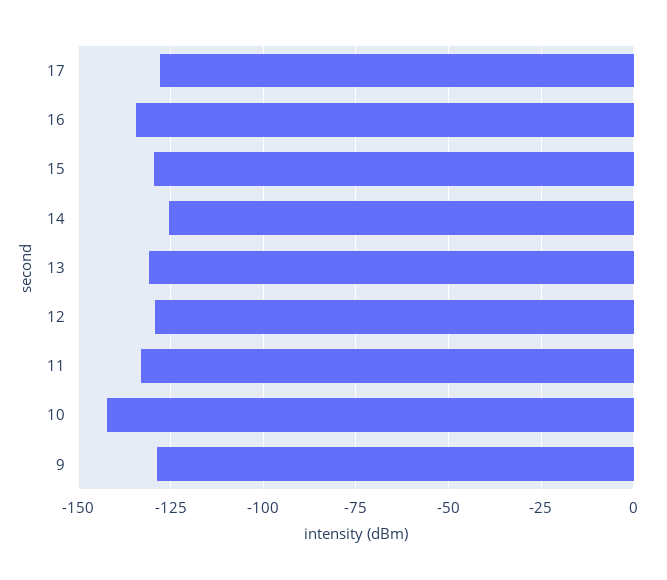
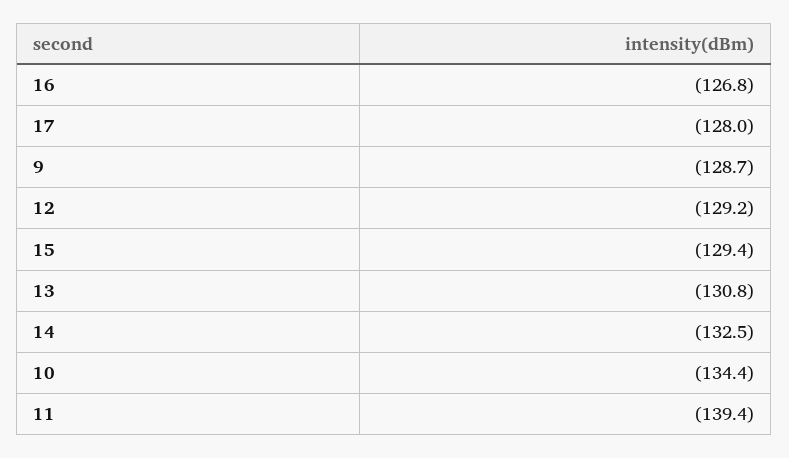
16: -135 -> -126.8
14: -125 -> -132.5
11: -132.5 -> -139.4
10: -142.5 -> -134.4

